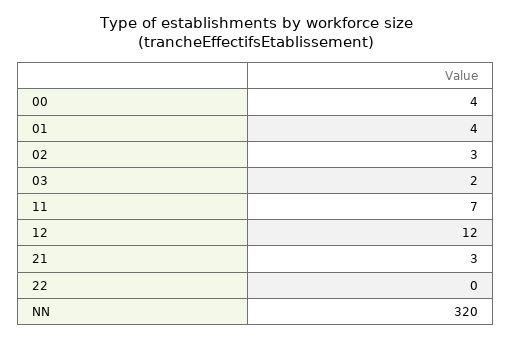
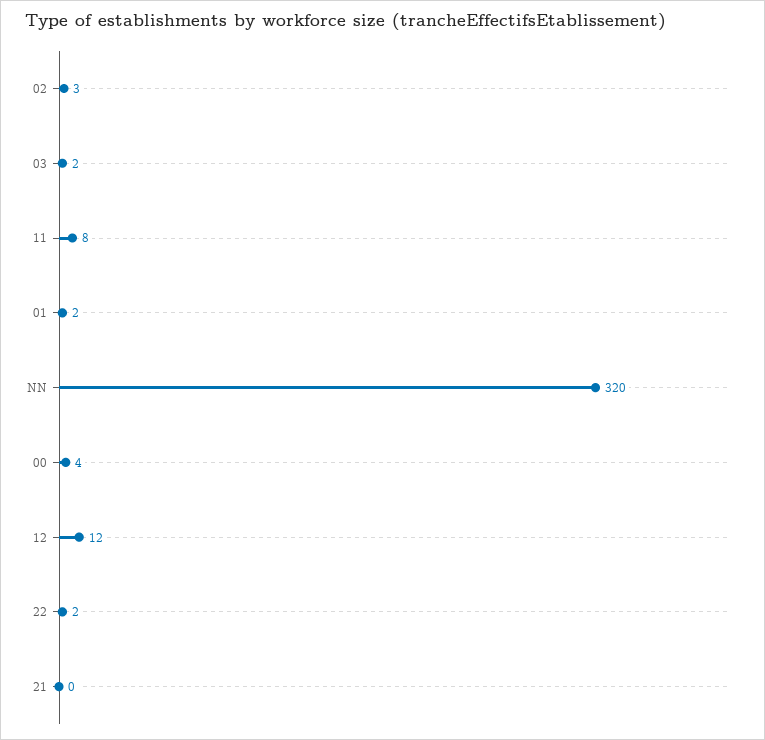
01: 4 -> 2
11: 7 -> 8
21: 3 -> 0
22: 0 -> 2

